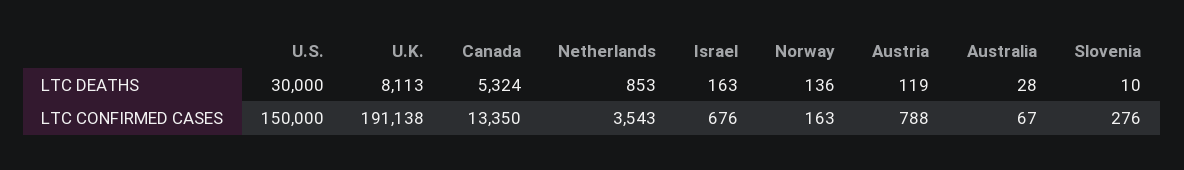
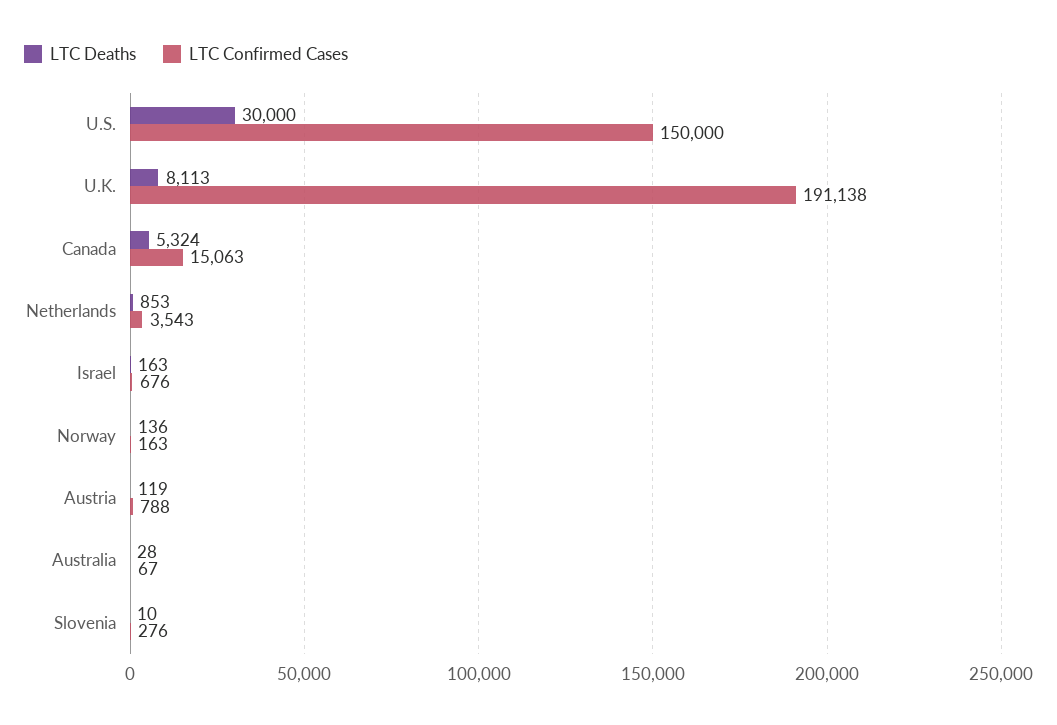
LTC CONFIRMED CASES, Canada: 13350 -> 15063

